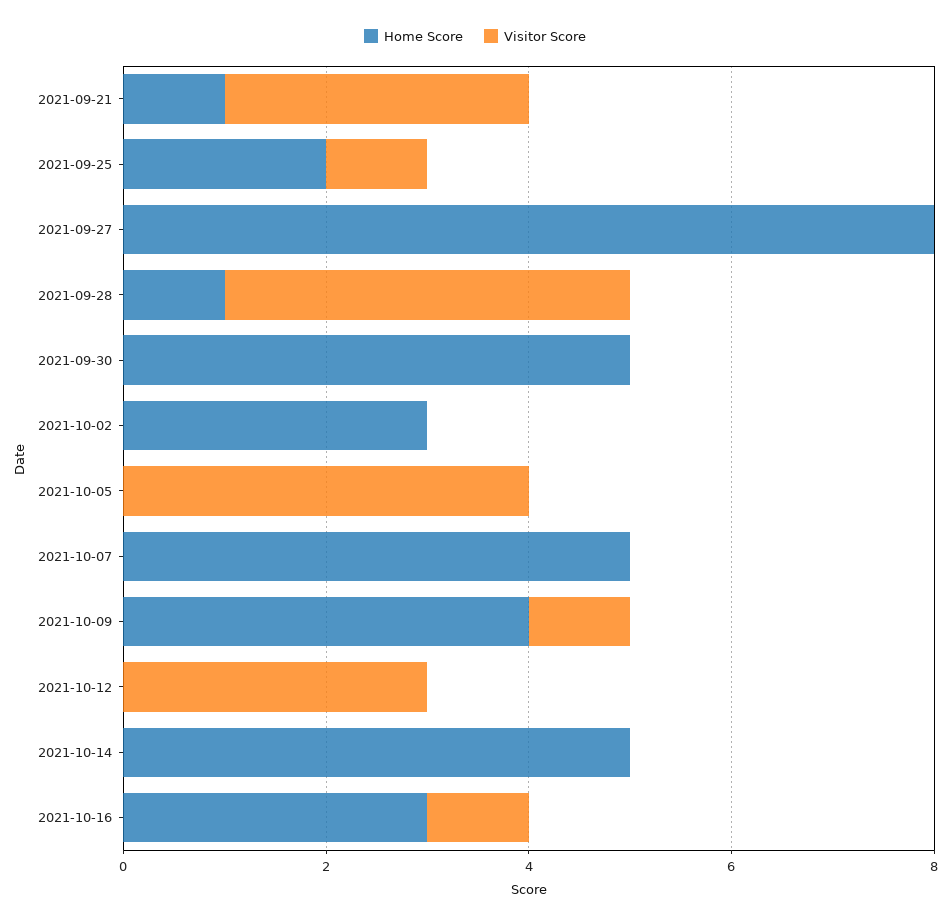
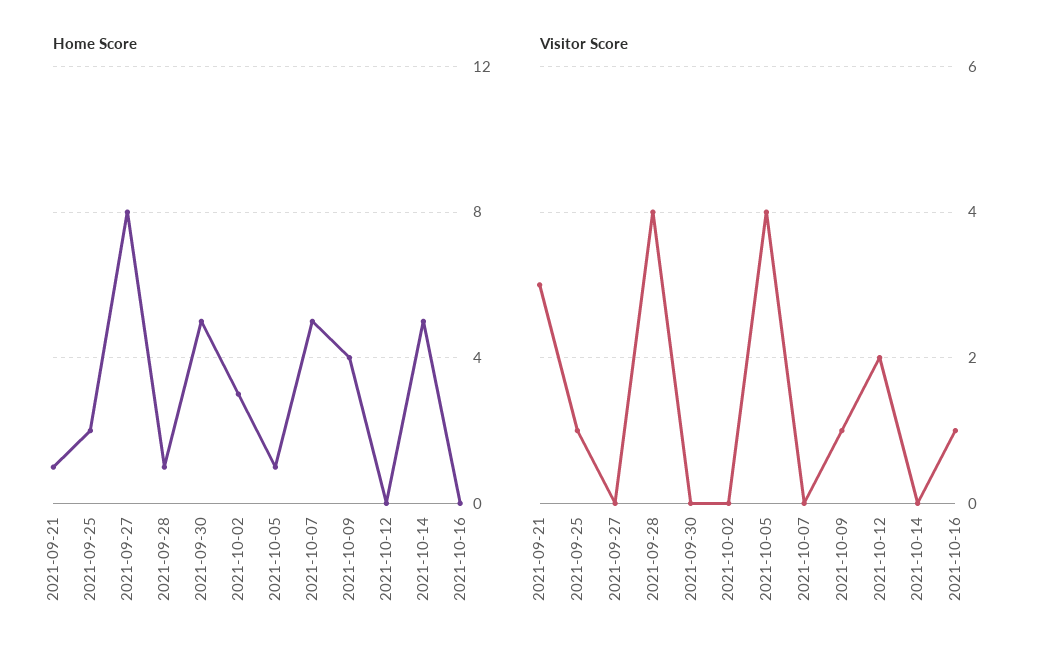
Home Score, 2021-10-05: 0 -> 1
Visitor Score, 2021-10-12: 3 -> 2
Home Score, 2021-10-16: 3 -> 0

